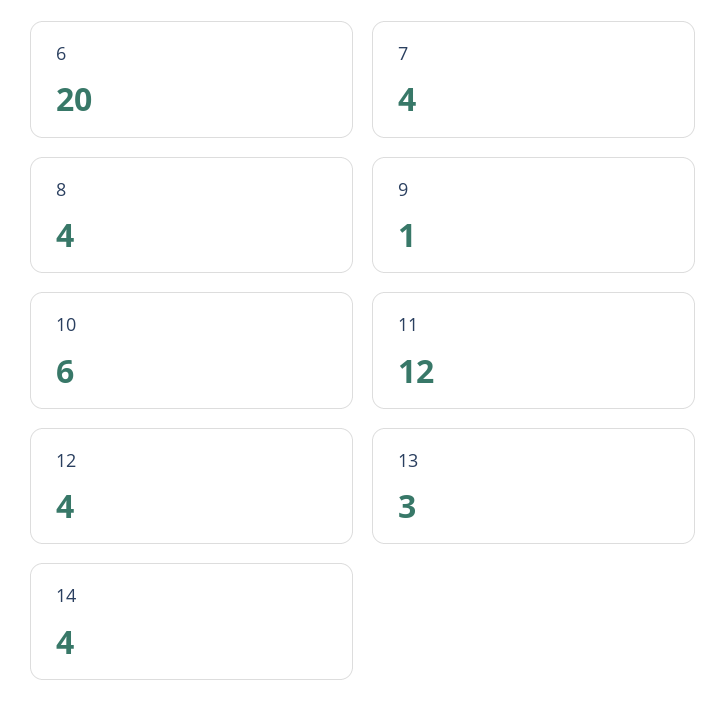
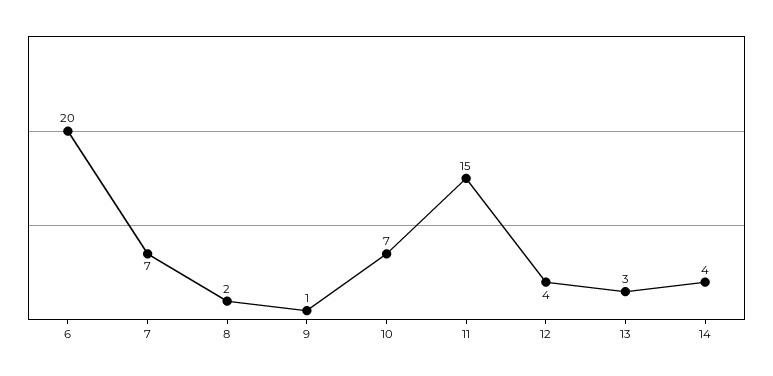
7: 4 -> 7
8: 4 -> 2
10: 6 -> 7
11: 12 -> 15

